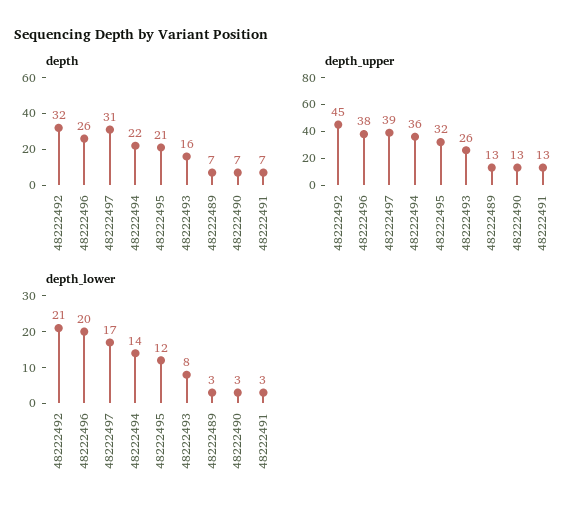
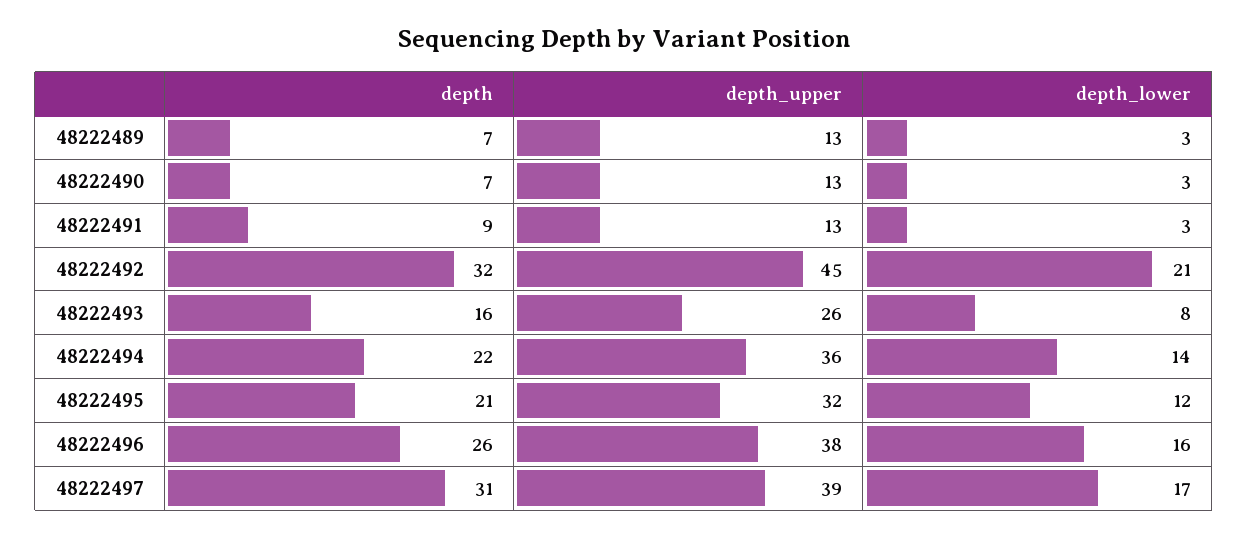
depth, 48222491: 7 -> 9
depth_lower, 48222496: 20 -> 16

